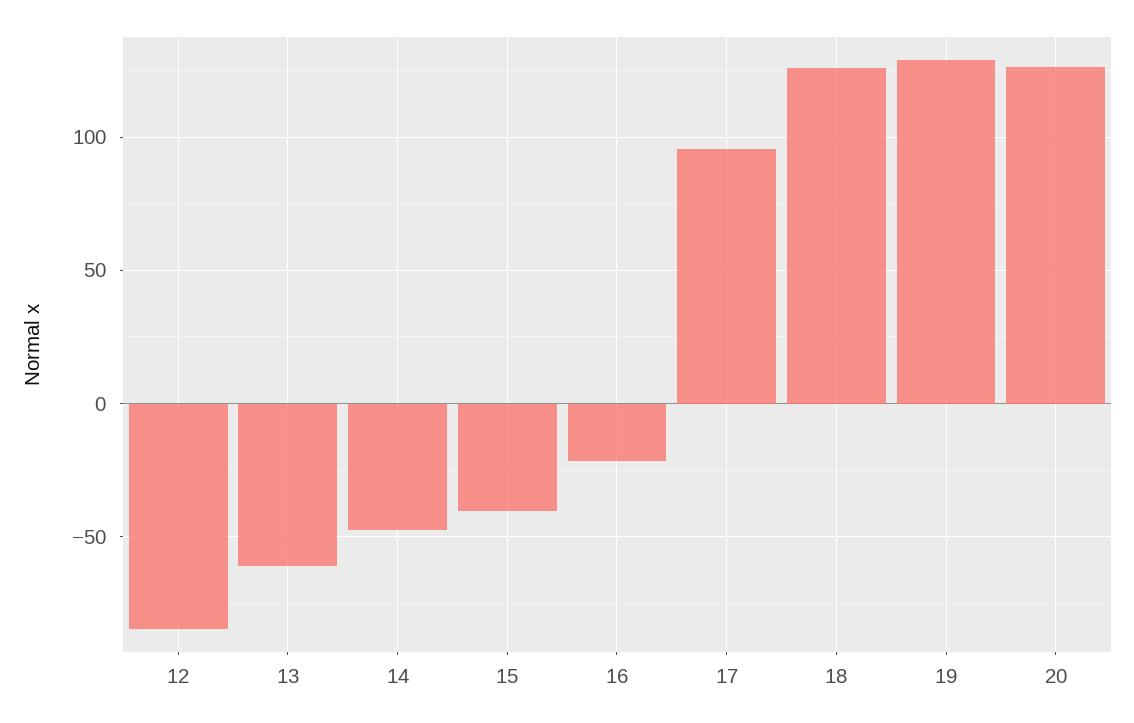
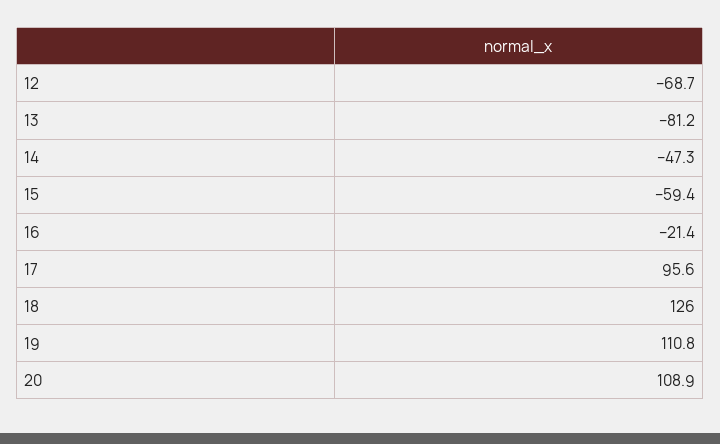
12: -85 -> -68.7
13: -60 -> -81.2
15: -40 -> -59.4
19: 130 -> 110.8
20: 125 -> 108.9

